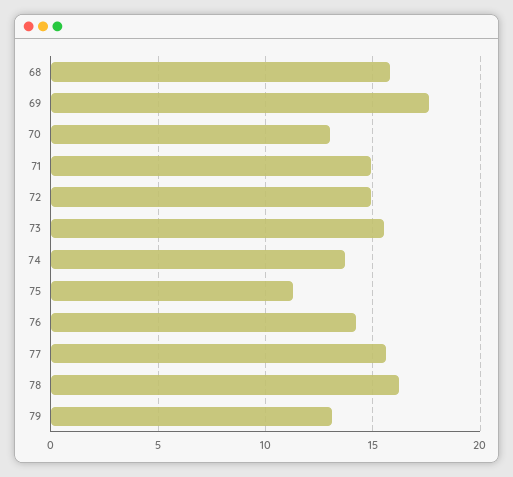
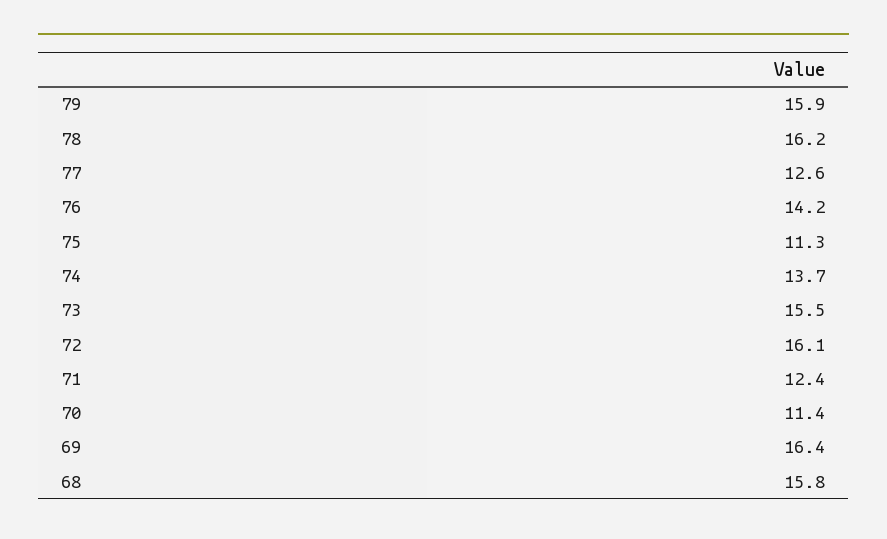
69: 17.5 -> 16.4
70: 13 -> 11.4
71: 15 -> 12.4
72: 15 -> 16.1
77: 15.5 -> 12.6
79: 13 -> 15.9

